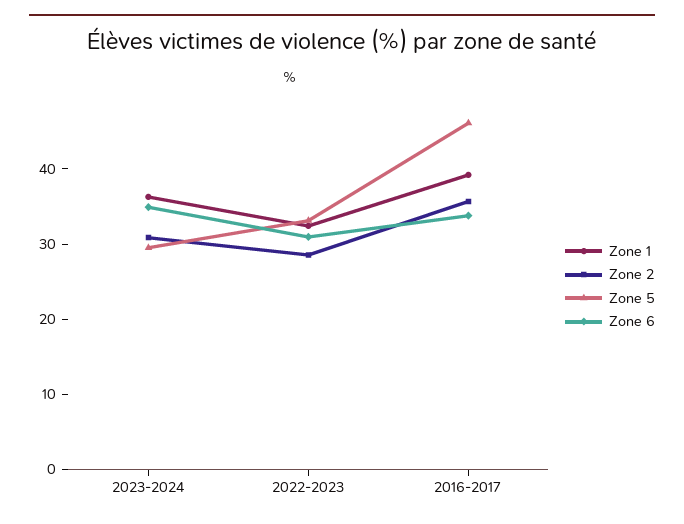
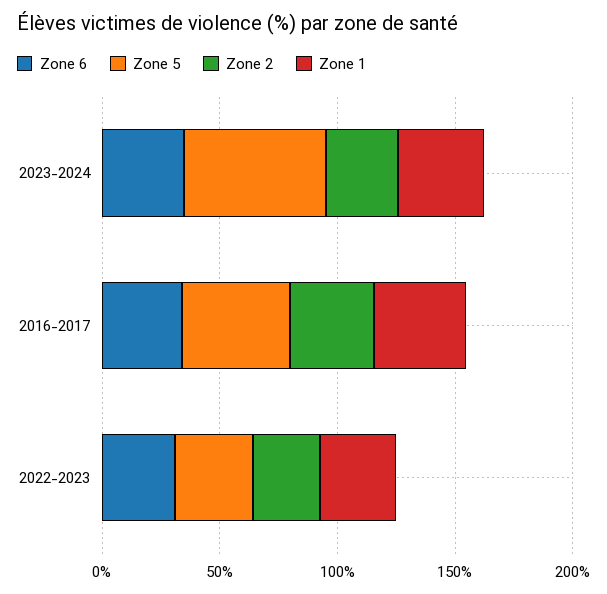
Zone 5, 2023-2024: 30 -> 60

